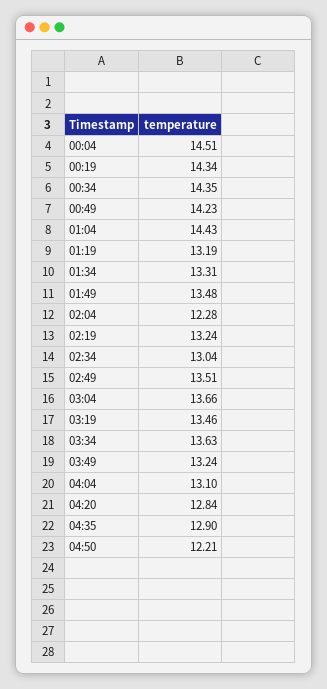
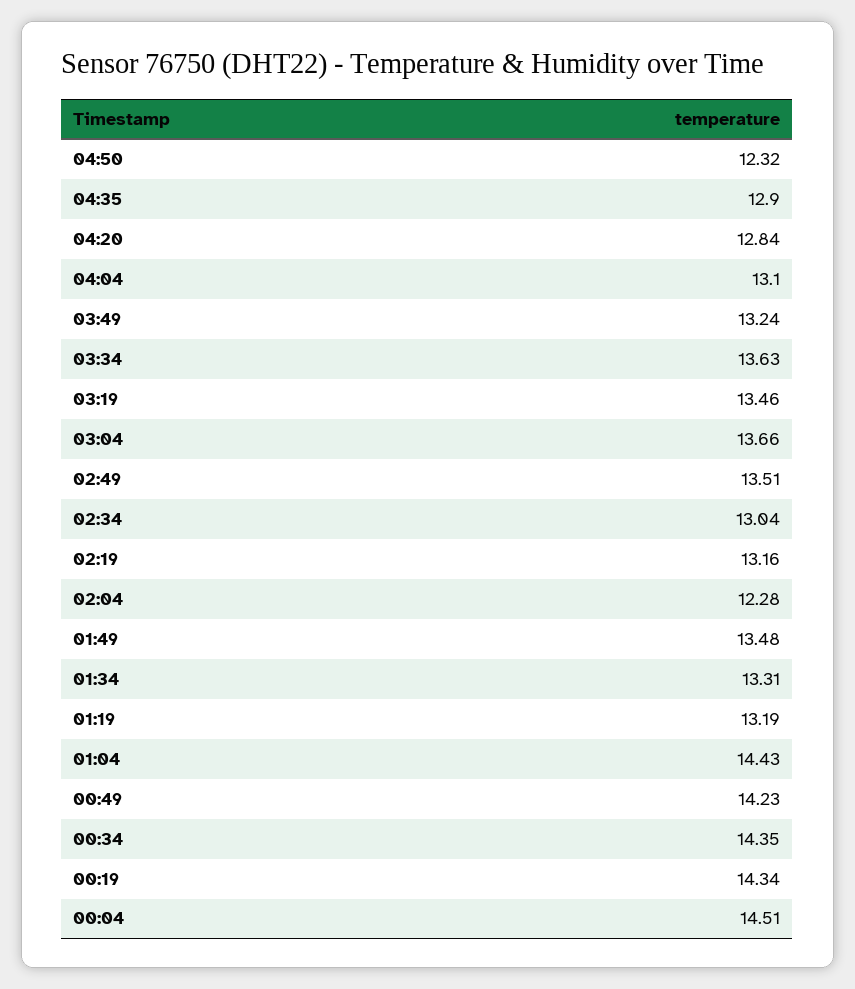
02:19: 13.24 -> 13.16
04:50: 12.21 -> 12.32

